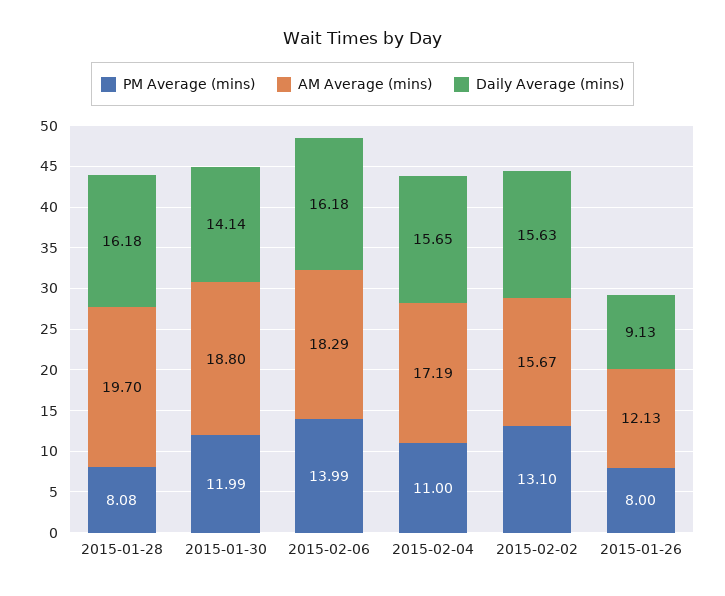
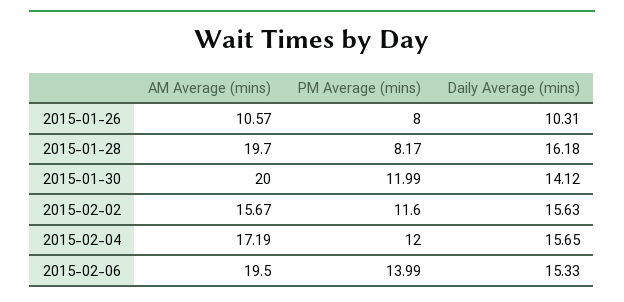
PM Average (mins), 2015-01-28: 8.08 -> 8.17
AM Average (mins), 2015-01-30: 18.8 -> 20
Daily Average (mins), 2015-01-30: 14.14 -> 14.12
AM Average (mins), 2015-02-06: 18.29 -> 19.5
Daily Average (mins), 2015-02-06: 16.18 -> 15.33
PM Average (mins), 2015-02-04: 11 -> 12
PM Average (mins), 2015-02-02: 13.1 -> 11.6
AM Average (mins), 2015-01-26: 12.13 -> 10.57
Daily Average (mins), 2015-01-26: 9.13 -> 10.31

